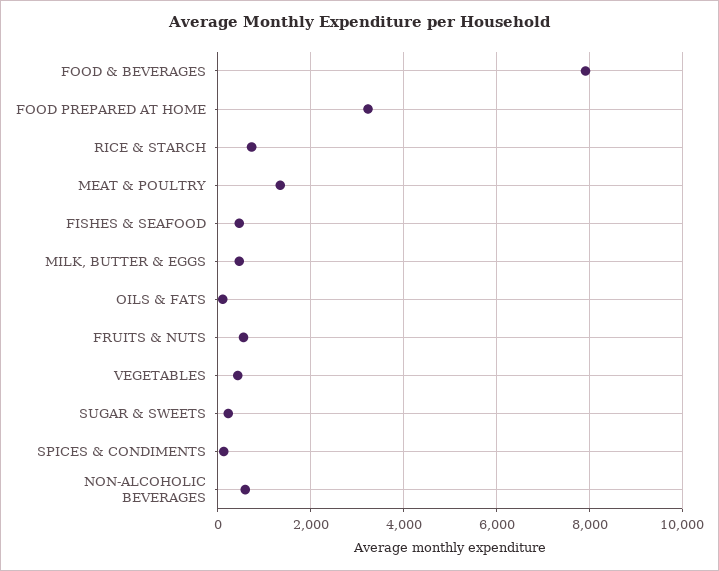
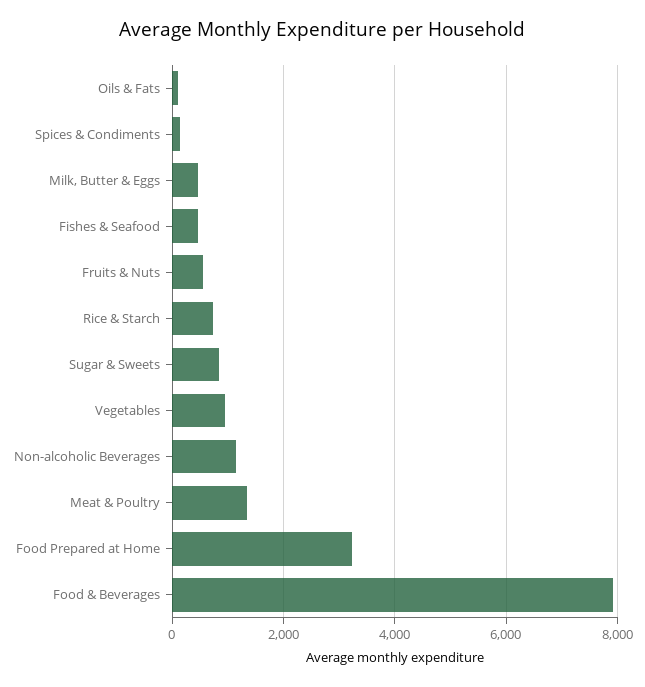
VEGETABLES: 400 -> 1000
SUGAR & SWEETS: 200 -> 800
NON-ALCOHOLIC BEVERAGES: 600 -> 1200

